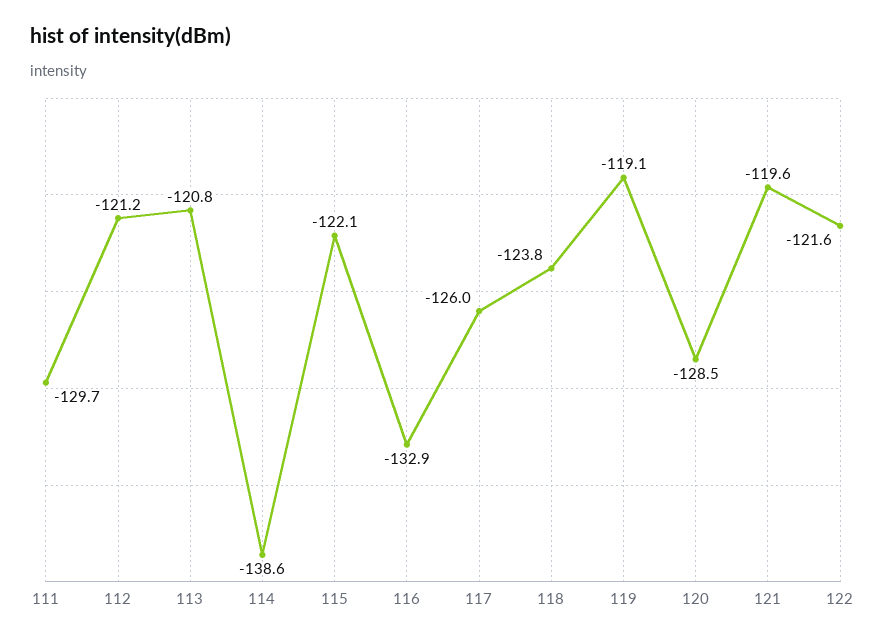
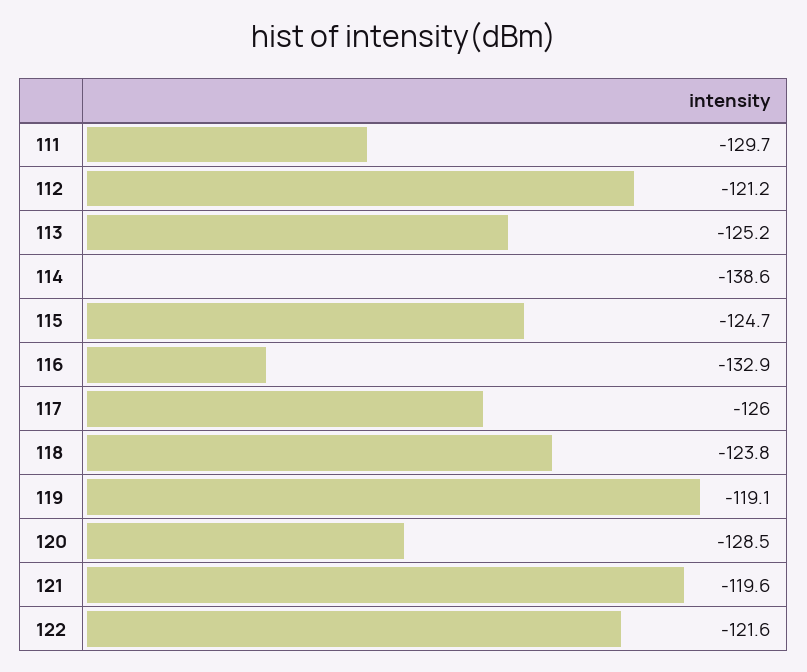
113: -120.8 -> -125.2
115: -122.1 -> -124.7

